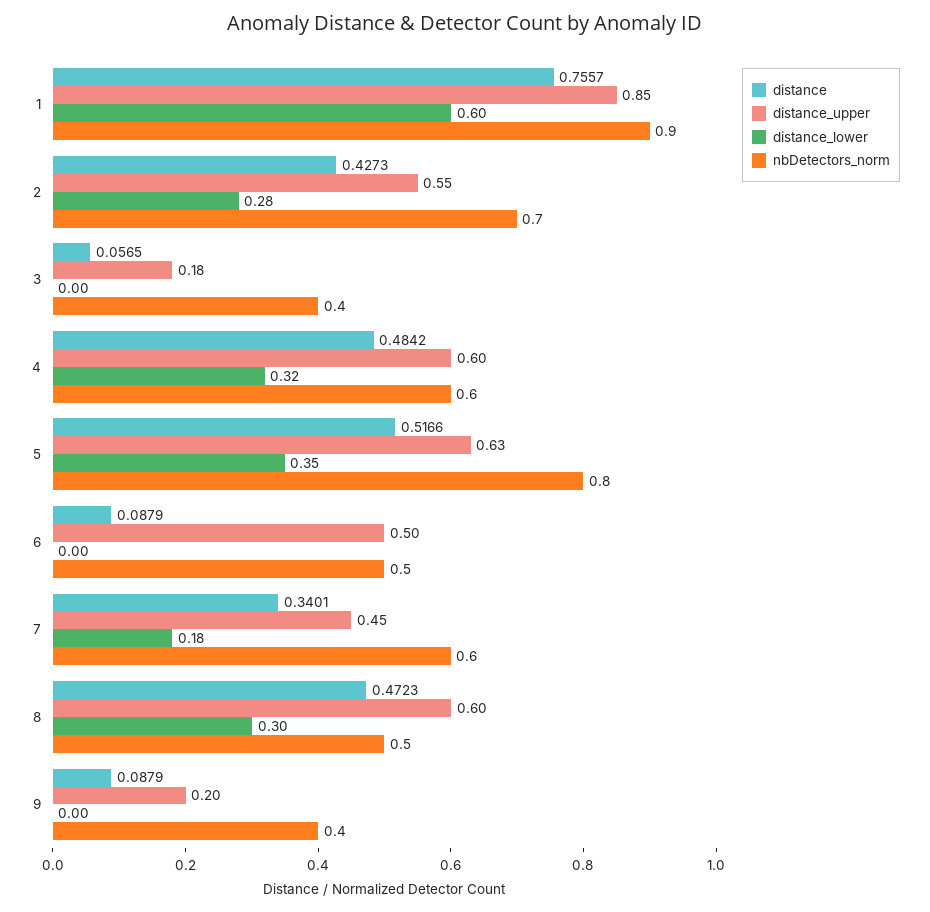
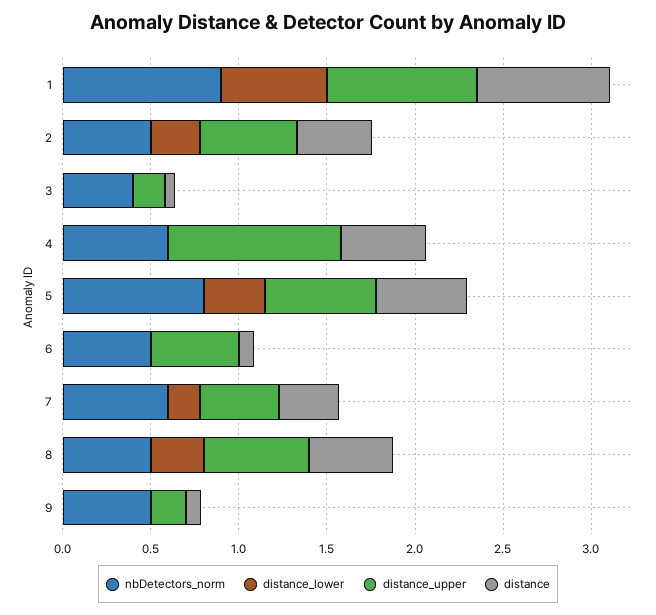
nbDetectors_norm, 2: 0.7 -> 0.5
distance_upper, 4: 0.6 -> 1
distance_lower, 4: 0.32 -> 0
nbDetectors_norm, 9: 0.4 -> 0.5

